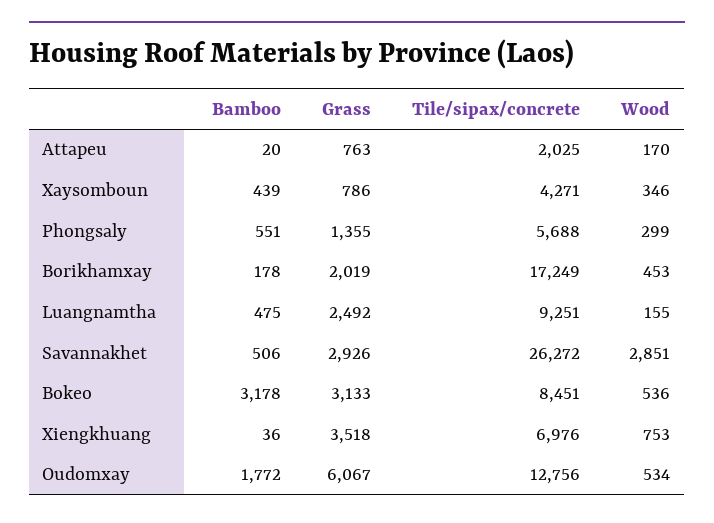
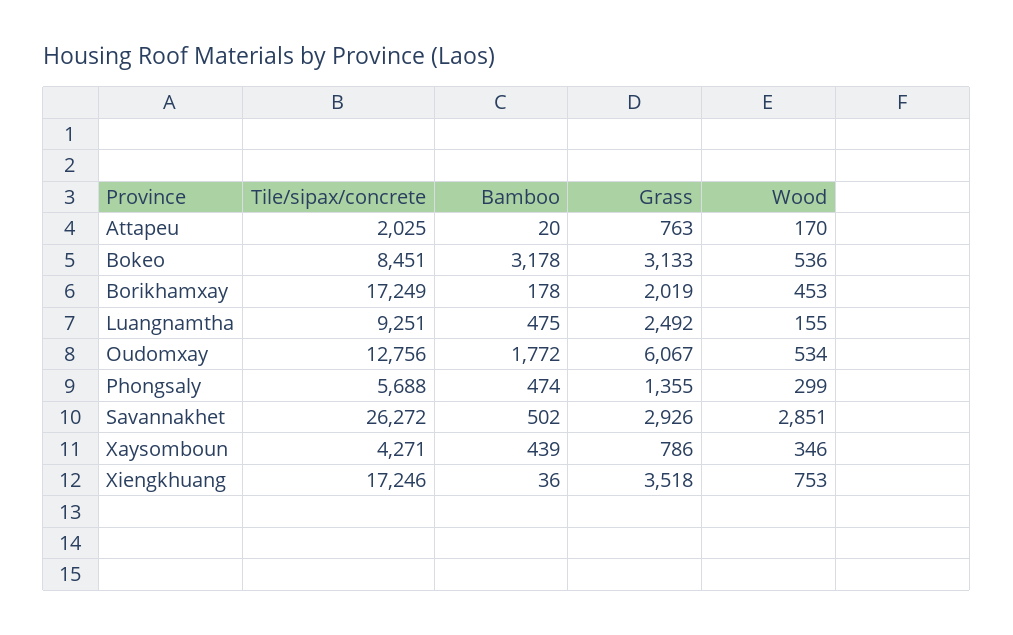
Bamboo, Phongsaly: 551 -> 474
Bamboo, Savannakhet: 506 -> 502
Tile/sipax/concrete, Xiengkhuang: 6976 -> 17246

